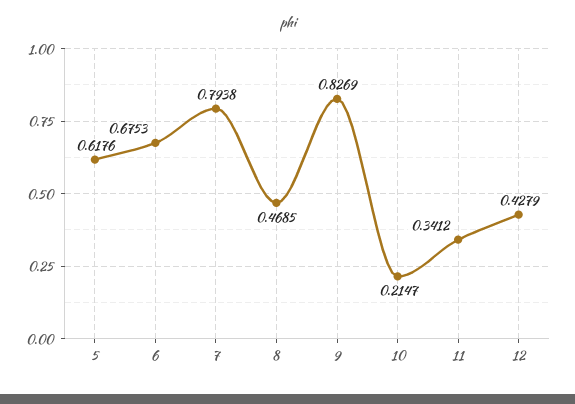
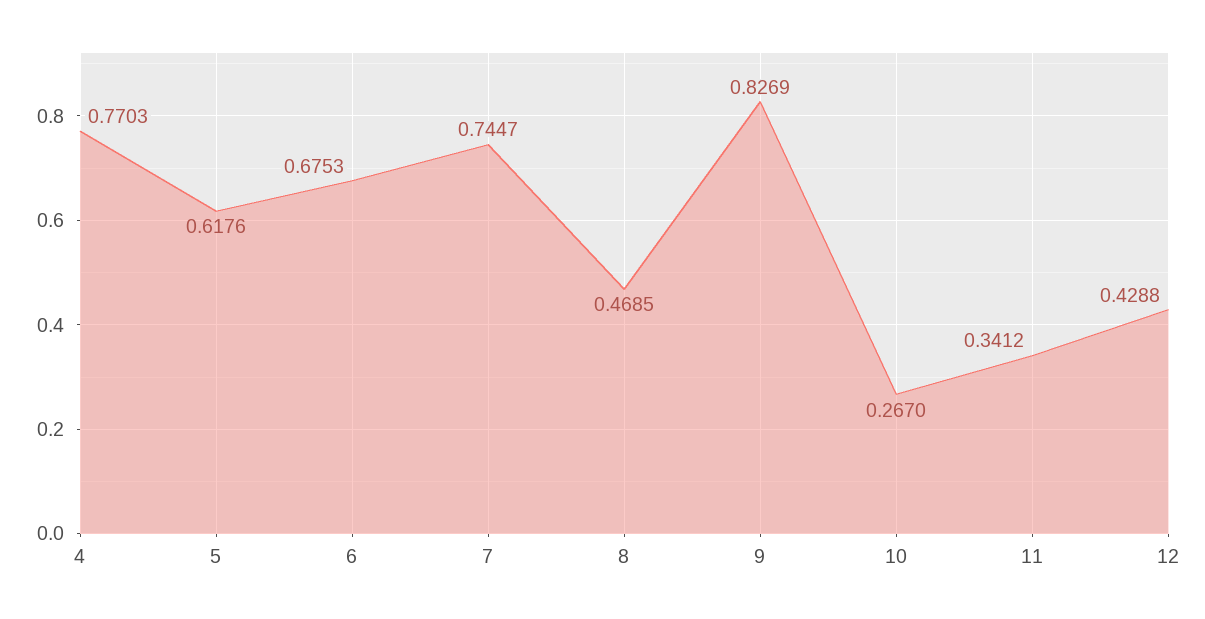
7: 0.7938 -> 0.7447
10: 0.2147 -> 0.267
12: 0.4279 -> 0.4288
4: none -> 0.7703

